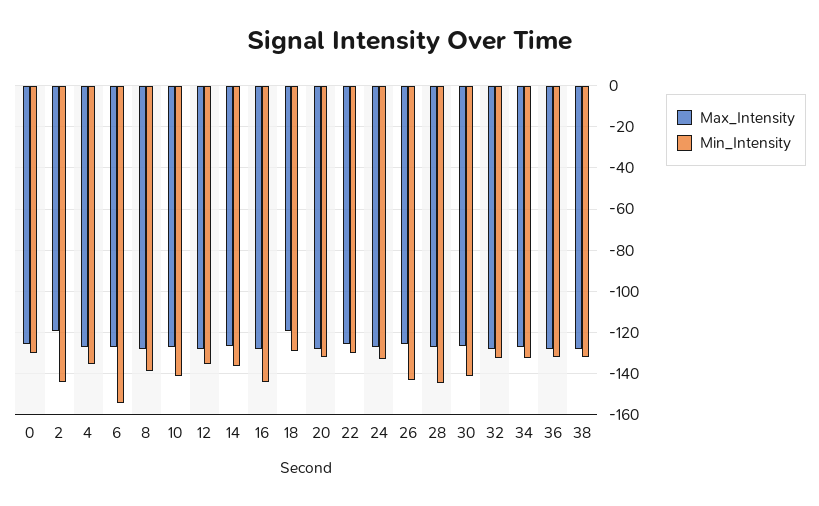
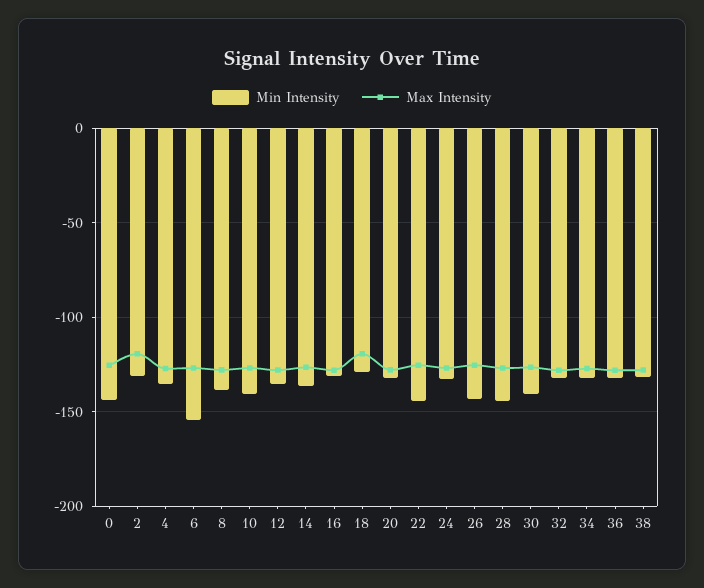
Min_Intensity, 0: -130 -> -145
Min_Intensity, 2: -145 -> -130
Min_Intensity, 16: -145 -> -130
Min_Intensity, 22: -130 -> -145

